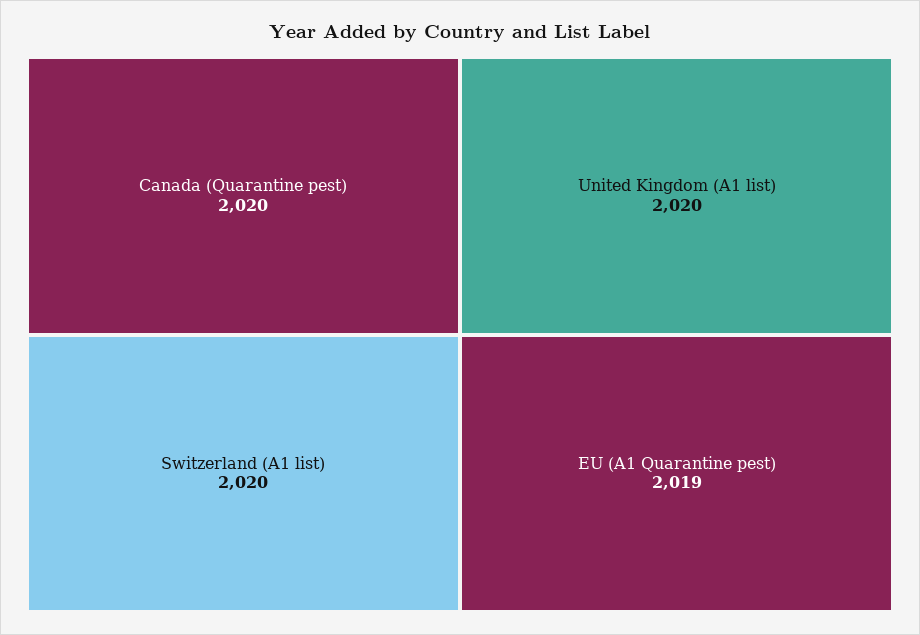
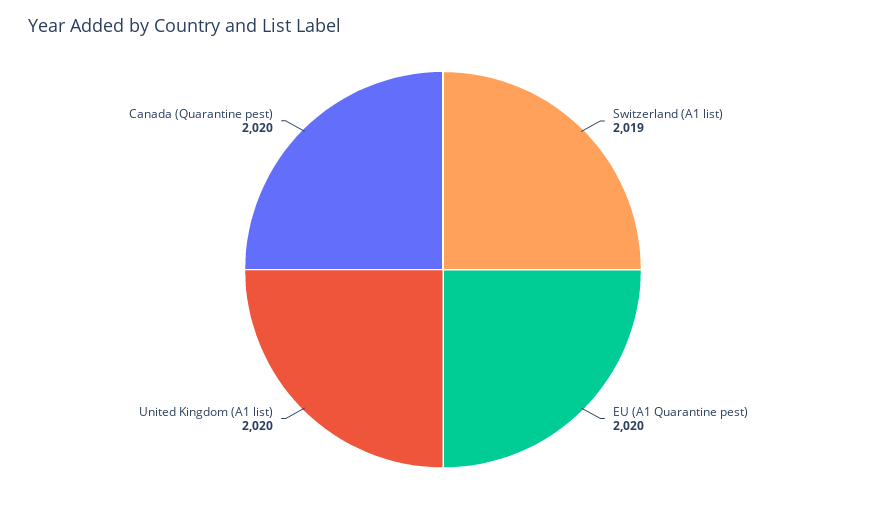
Switzerland (A1 list): 2020 -> 2019
EU (A1 Quarantine pest): 2019 -> 2020

